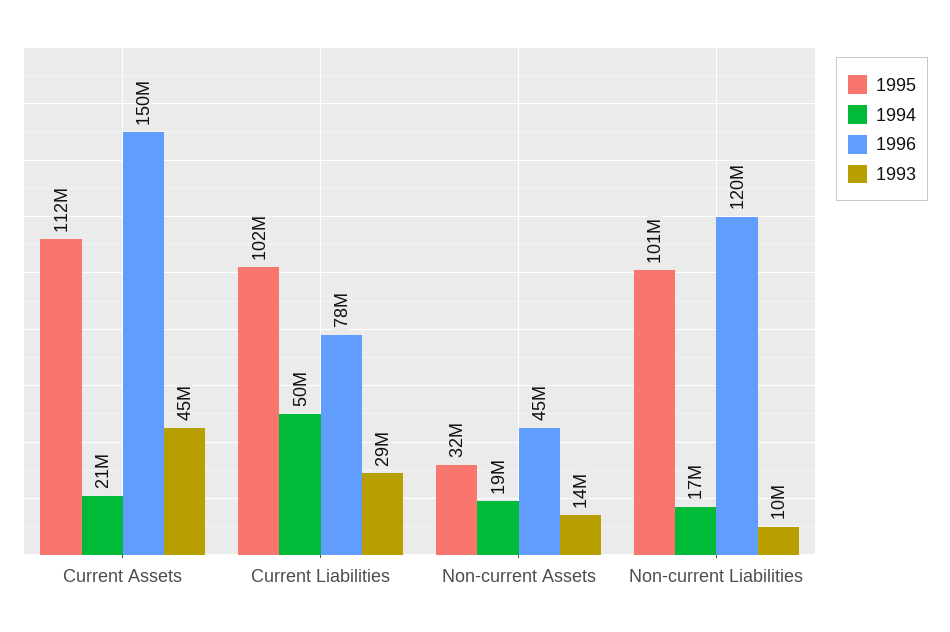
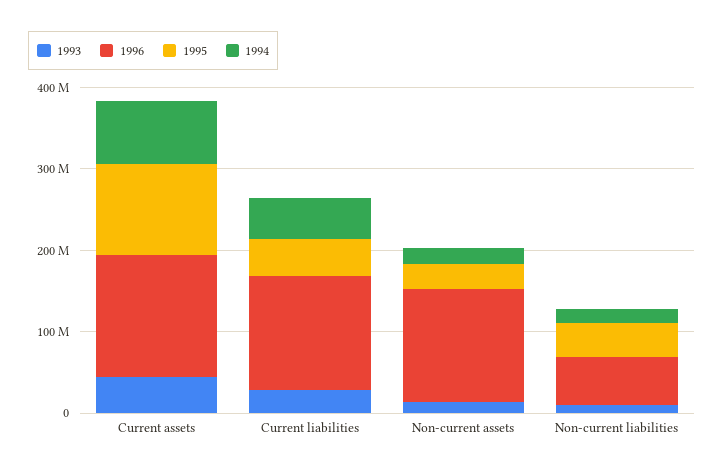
1994, Current Assets: 21000000 -> 80000000
1995, Current Liabilities: 102000000 -> 40000000
1996, Current Liabilities: 78000000 -> 140000000
1996, Non-current Assets: 45000000 -> 140000000
1995, Non-current Liabilities: 101000000 -> 40000000
1996, Non-current Liabilities: 120000000 -> 60000000

